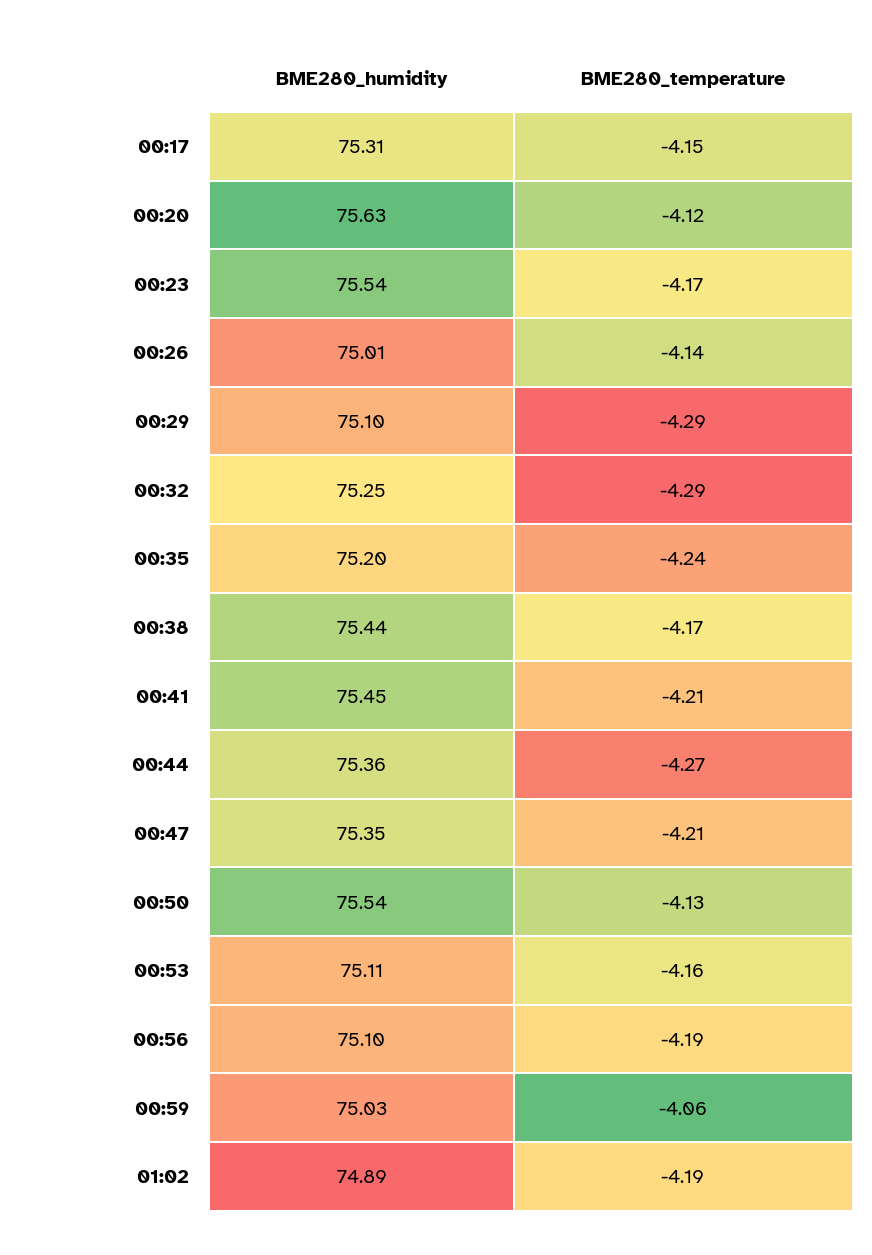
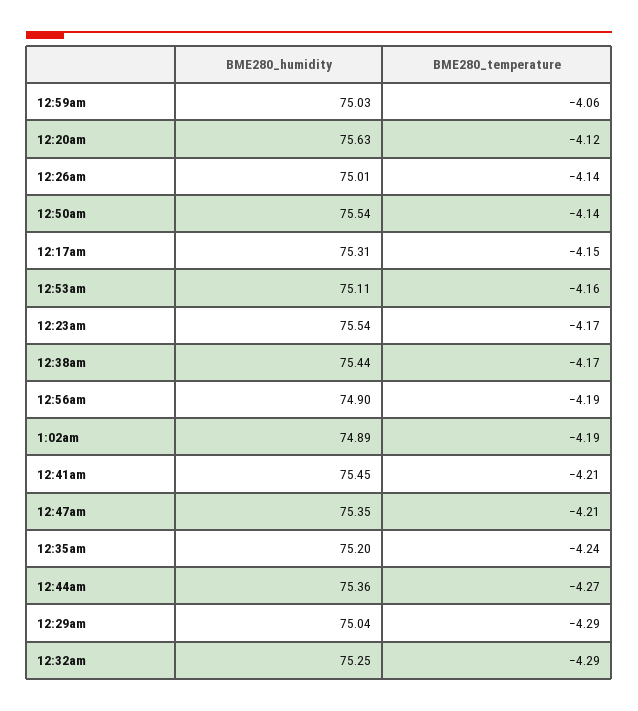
BME280_humidity, 00:29: 75.1 -> 75.04
BME280_temperature, 00:50: -4.13 -> -4.14
BME280_humidity, 00:56: 75.1 -> 74.9

